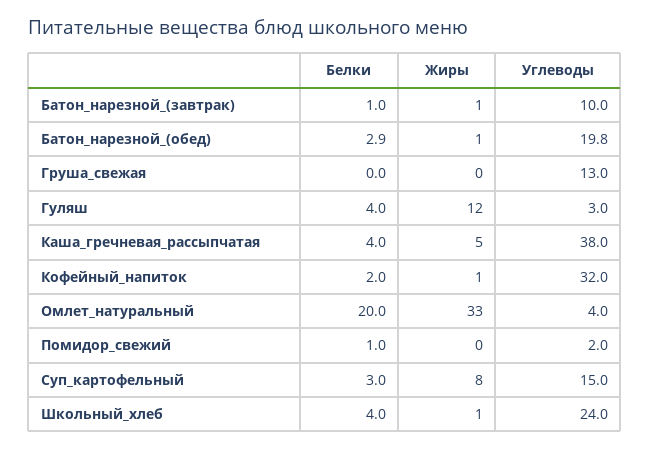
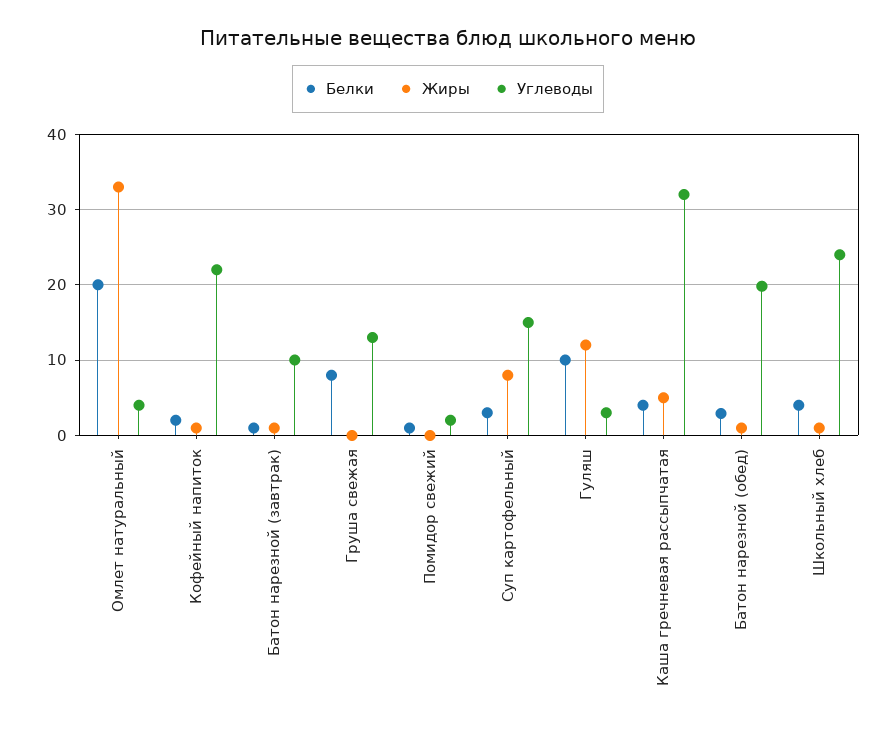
Белки, Груша_свежая: 0 -> 8
Белки, Гуляш: 4 -> 10
Углеводы, Каша_гречневая_рассыпчатая: 38 -> 32
Углеводы, Кофейный_напиток: 32 -> 22

